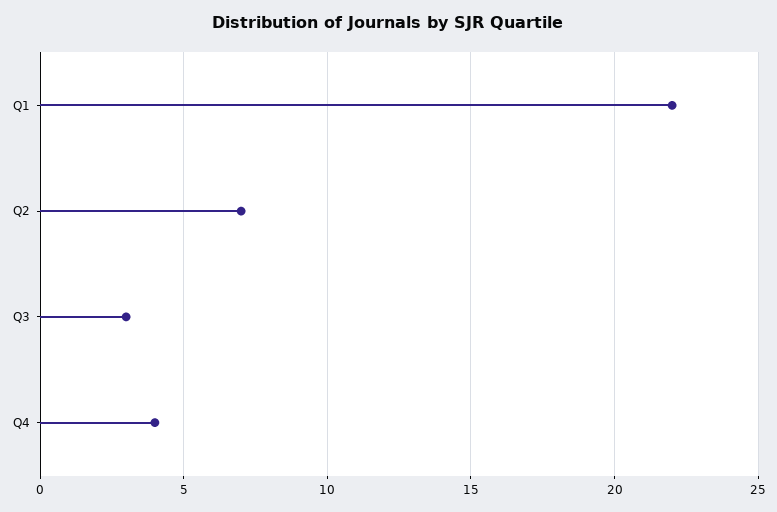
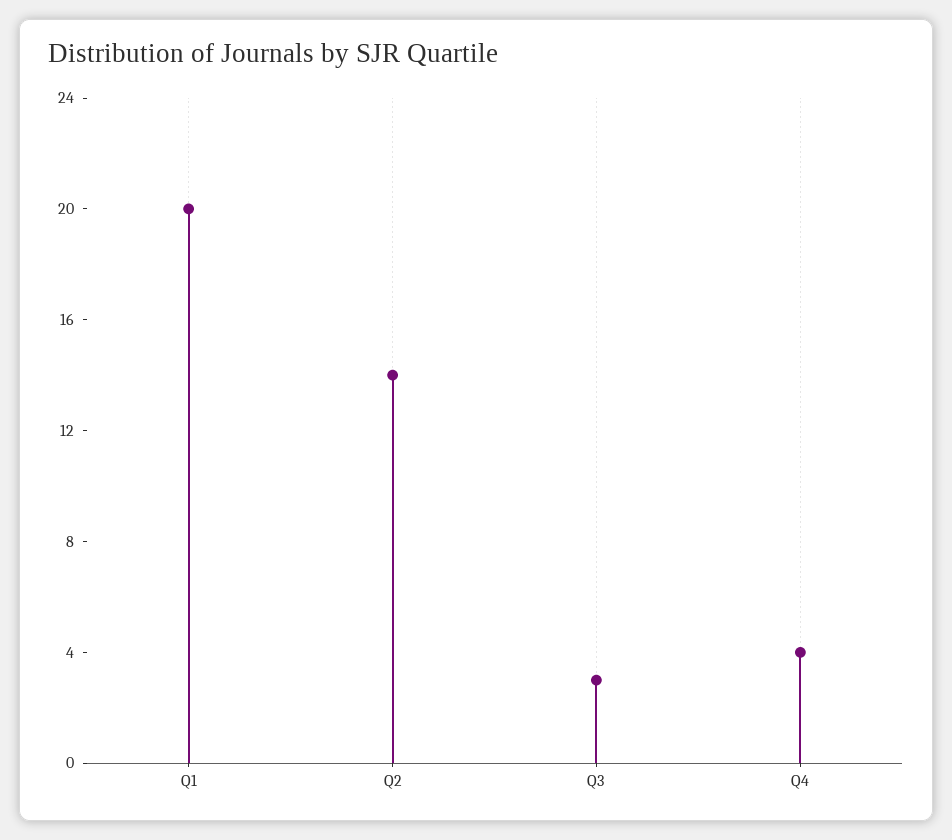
Q1: 22 -> 20
Q2: 7 -> 14

